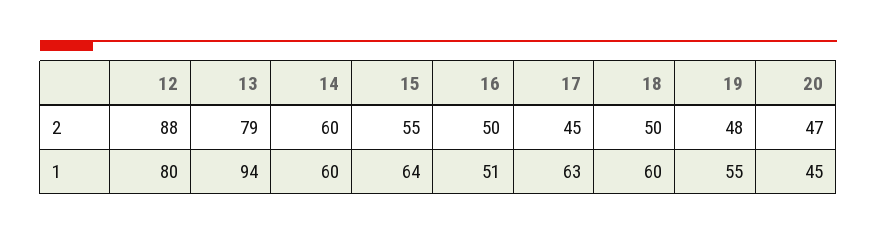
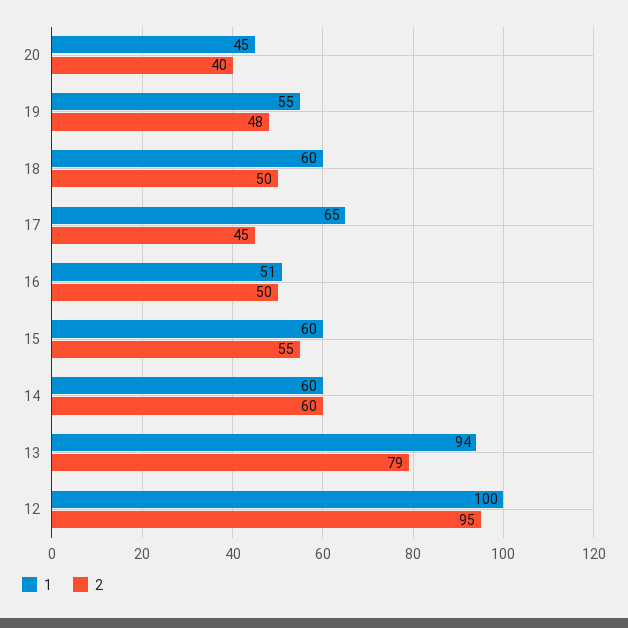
2, 12: 88 -> 95
2, 20: 47 -> 40
1, 12: 80 -> 100
1, 15: 64 -> 60
1, 17: 63 -> 65

